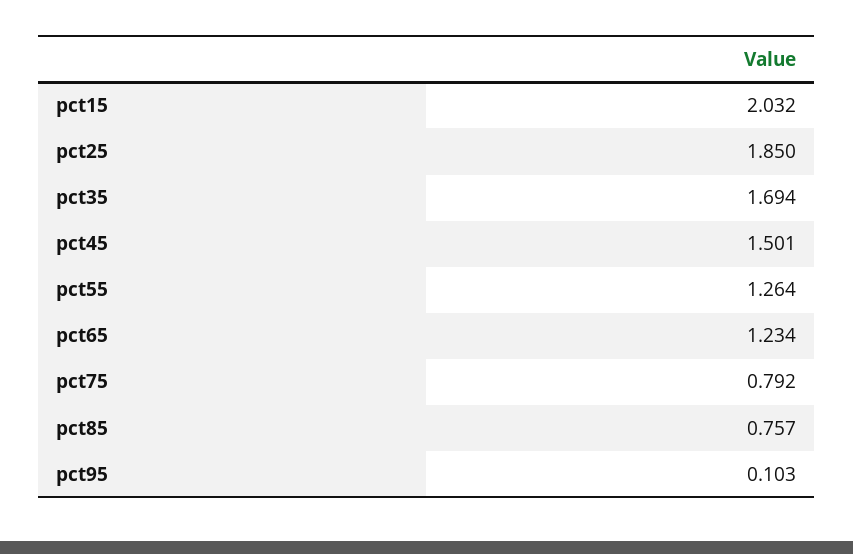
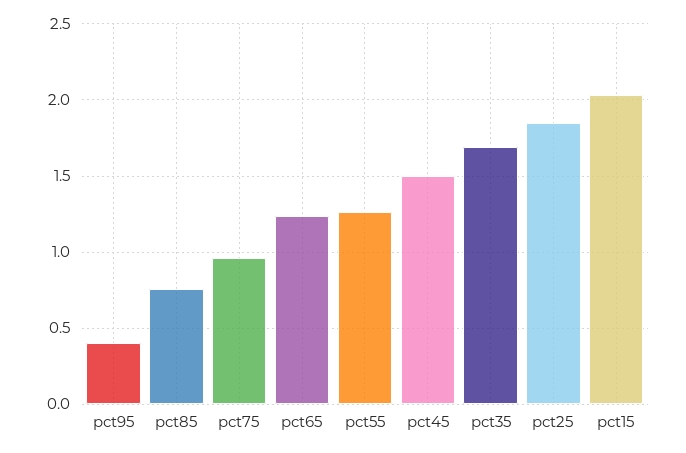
pct75: 0.792 -> 0.95
pct95: 0.103 -> 0.4

